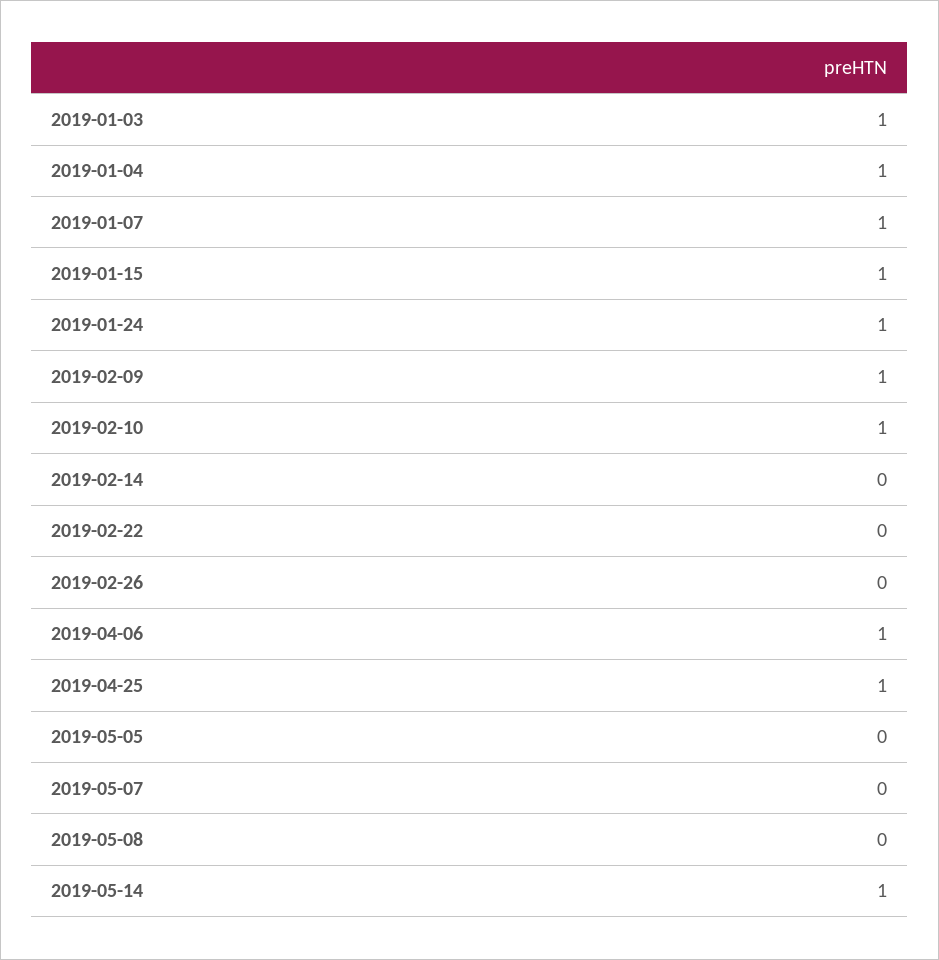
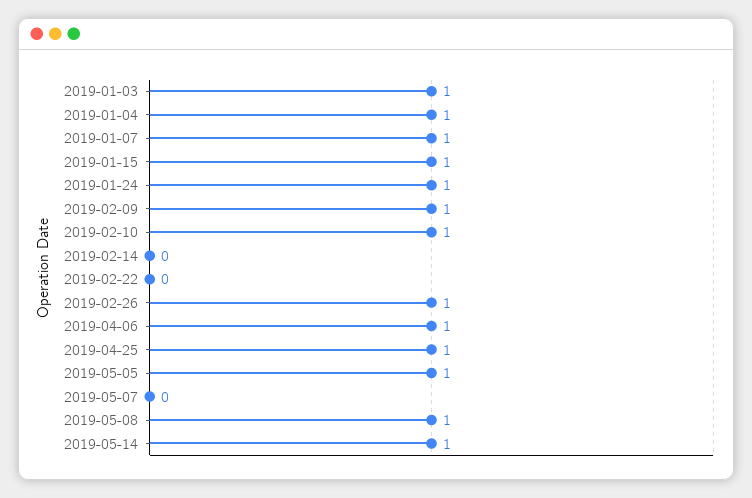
2019-02-26: 0 -> 1
2019-05-05: 0 -> 1
2019-05-08: 0 -> 1

